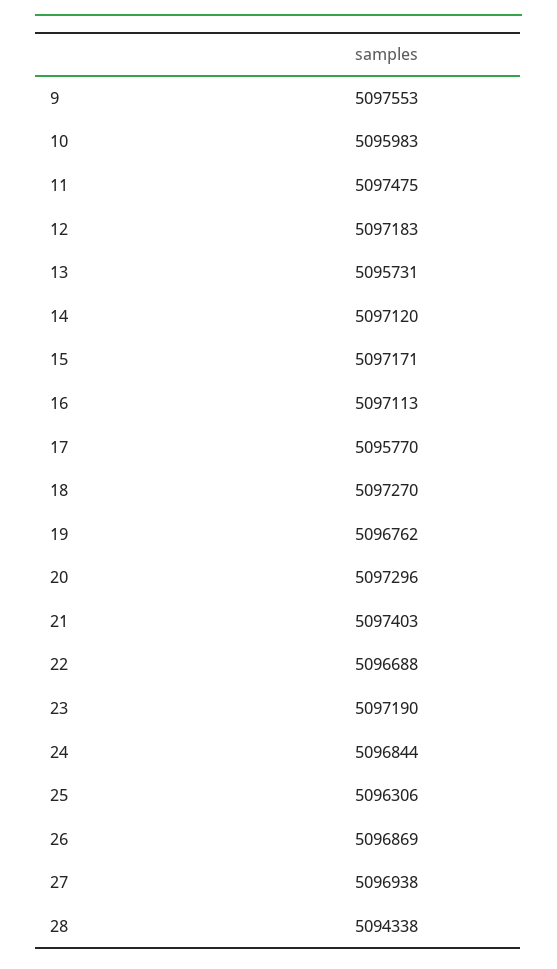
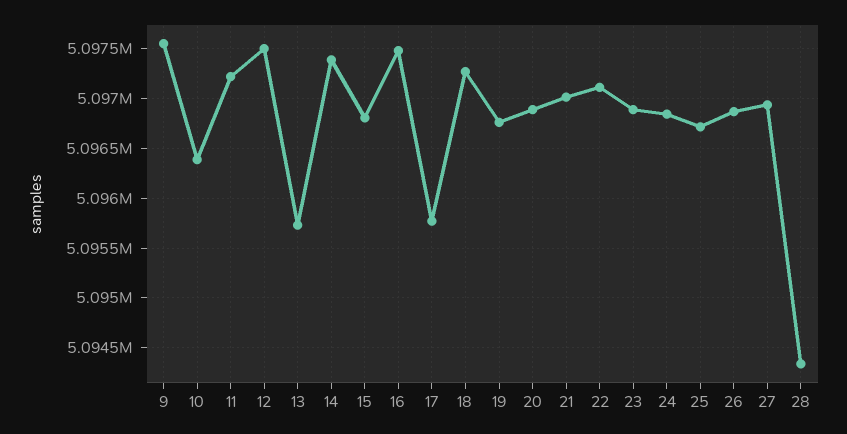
10: 5095983 -> 5096400
11: 5097475 -> 5097200
12: 5097183 -> 5097500
14: 5097120 -> 5097400
15: 5097171 -> 5096800
16: 5097113 -> 5097500
20: 5097296 -> 5096900
21: 5097403 -> 5097000
22: 5096688 -> 5097100
23: 5097190 -> 5096900
25: 5096306 -> 5096700

